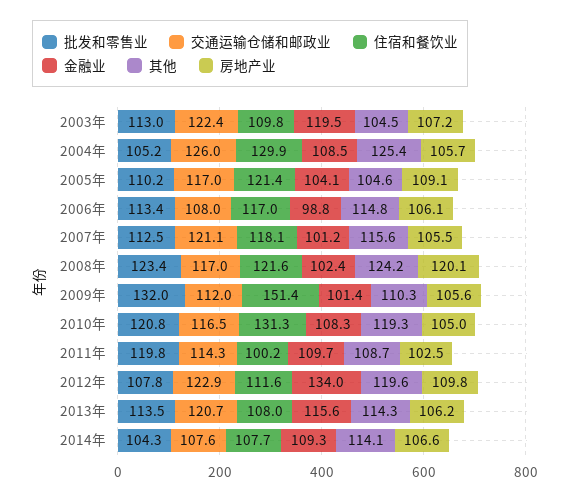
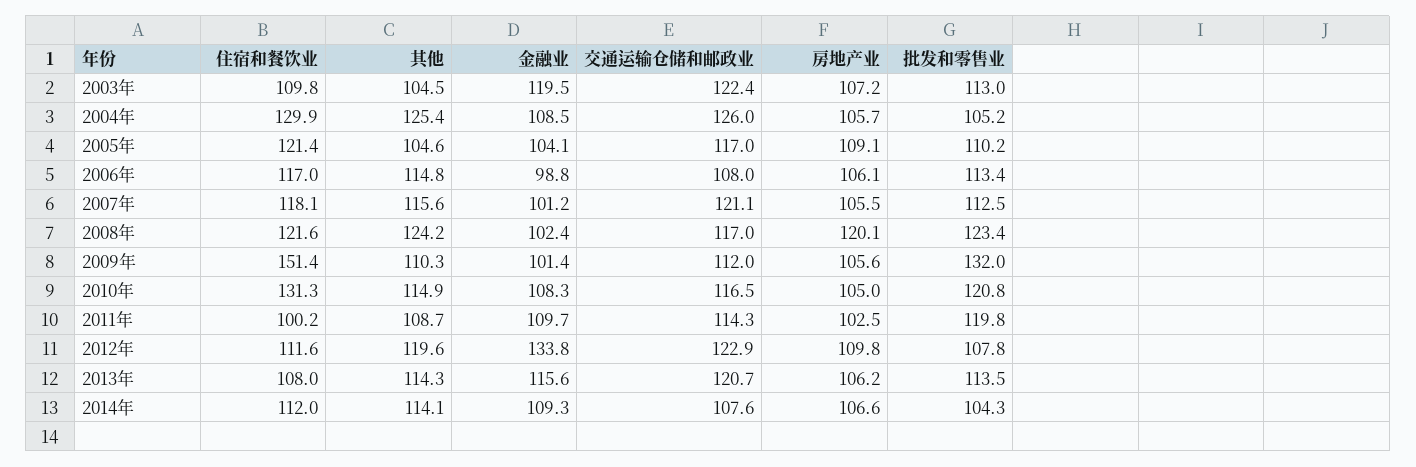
其他, 2010年: 119.3 -> 114.9
金融业, 2012年: 134 -> 133.8
住宿和餐饮业, 2014年: 107.7 -> 112

